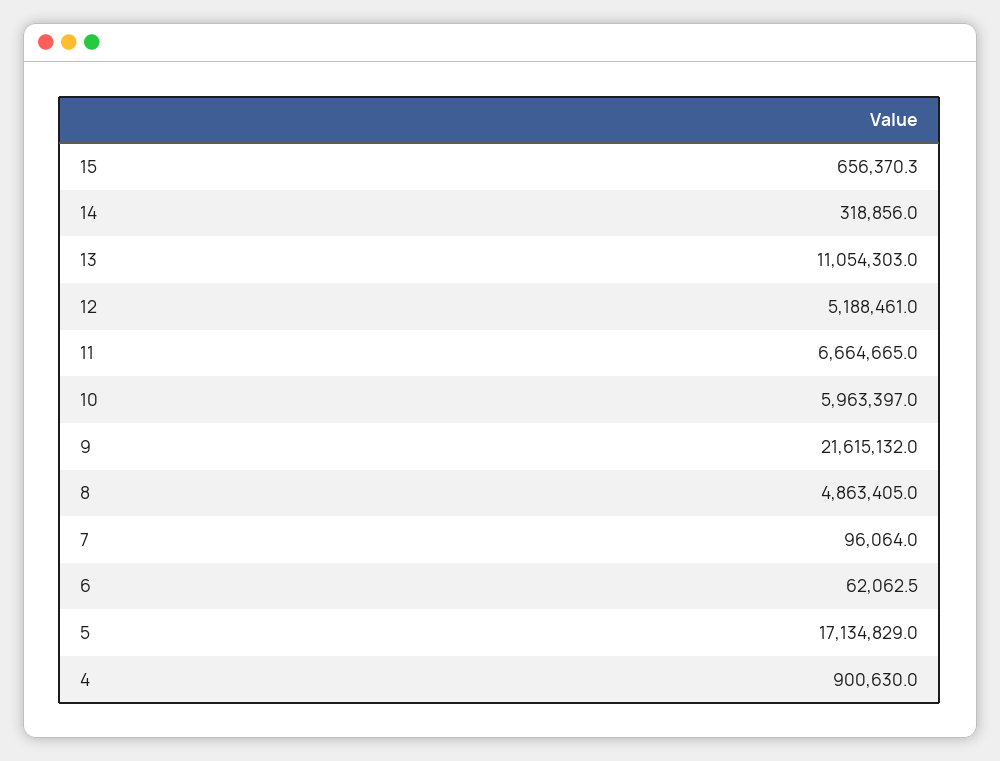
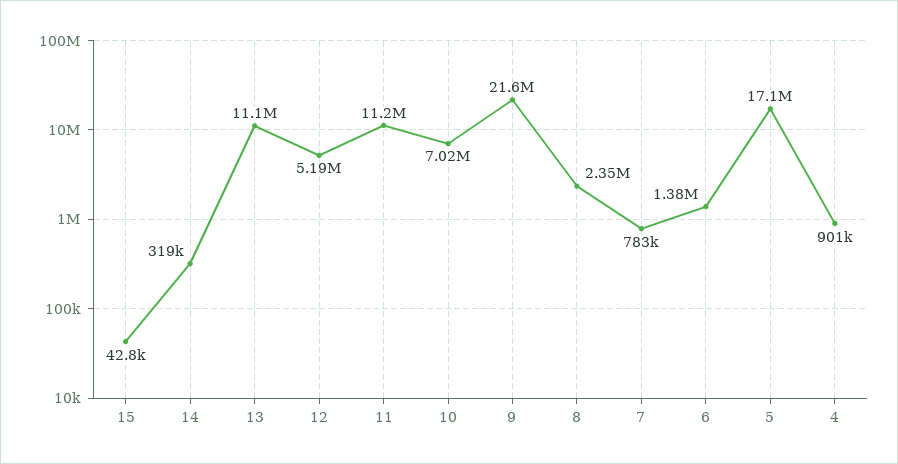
15: 656370.3 -> 42800
11: 6664665 -> 11200000
10: 5963397 -> 7020000
8: 4863405 -> 2350000
7: 96064 -> 783000
6: 62062.5 -> 1380000

